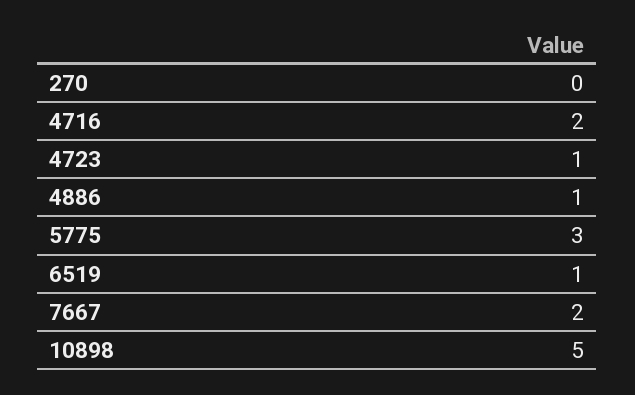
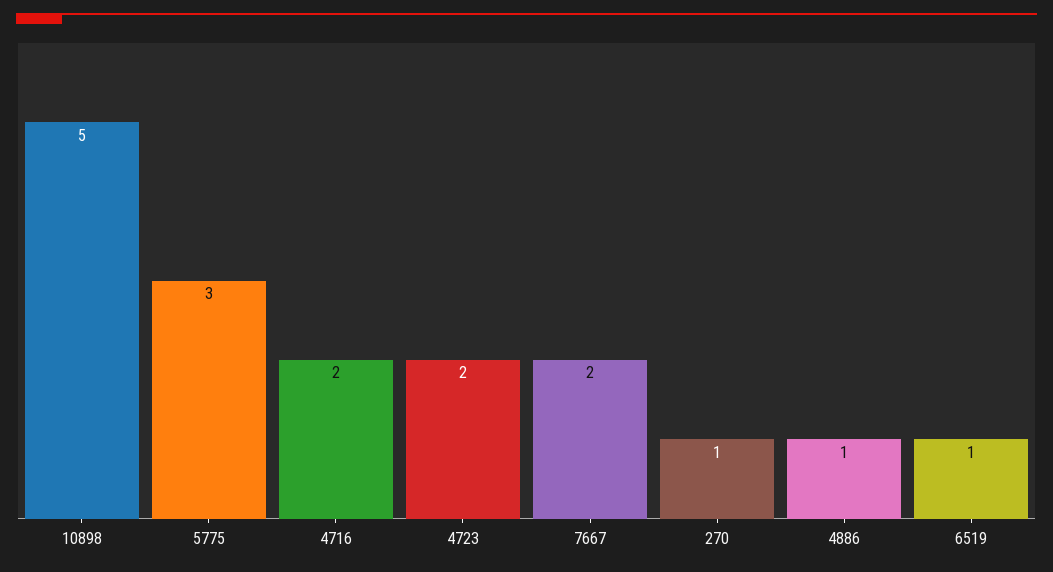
270: 0 -> 1
4723: 1 -> 2

